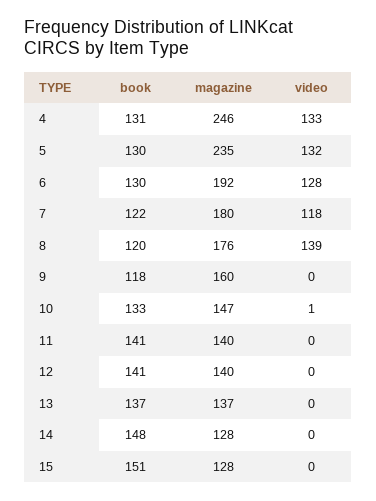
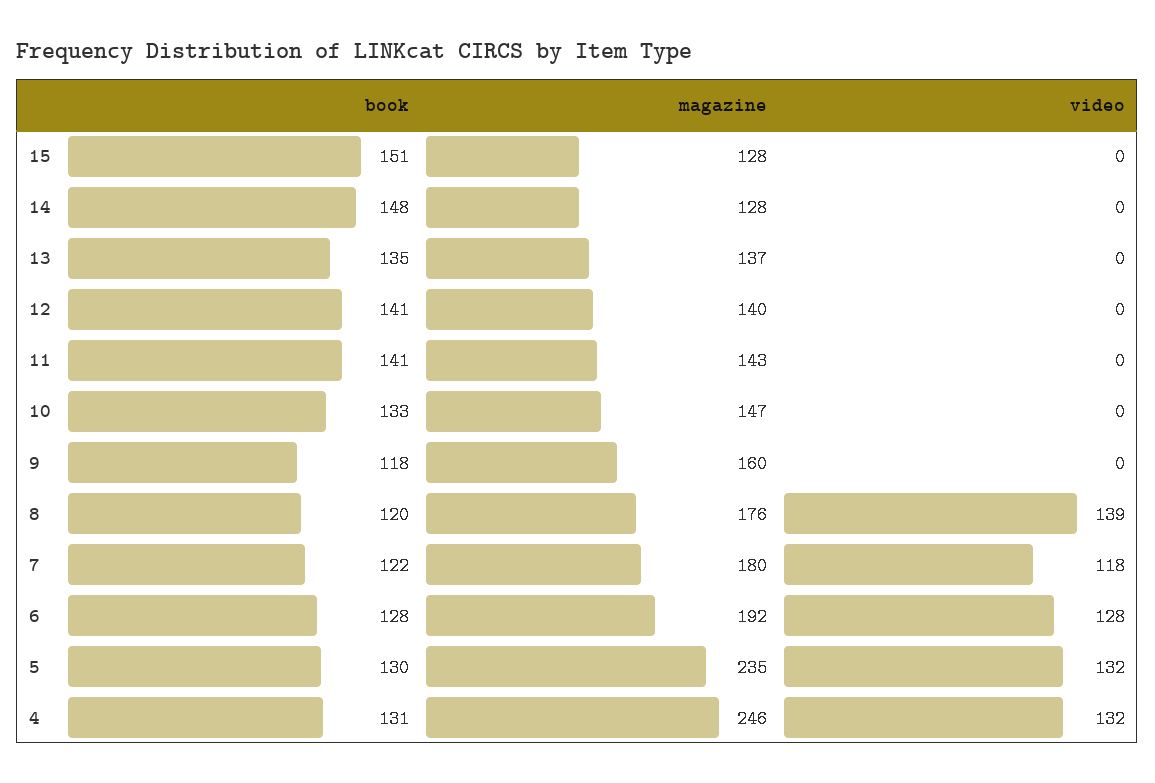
video, 4: 133 -> 132
book, 6: 130 -> 128
video, 10: 1 -> 0
magazine, 11: 140 -> 143
book, 13: 137 -> 135

